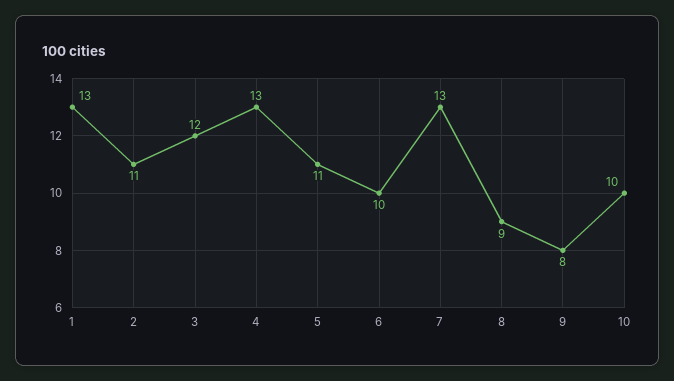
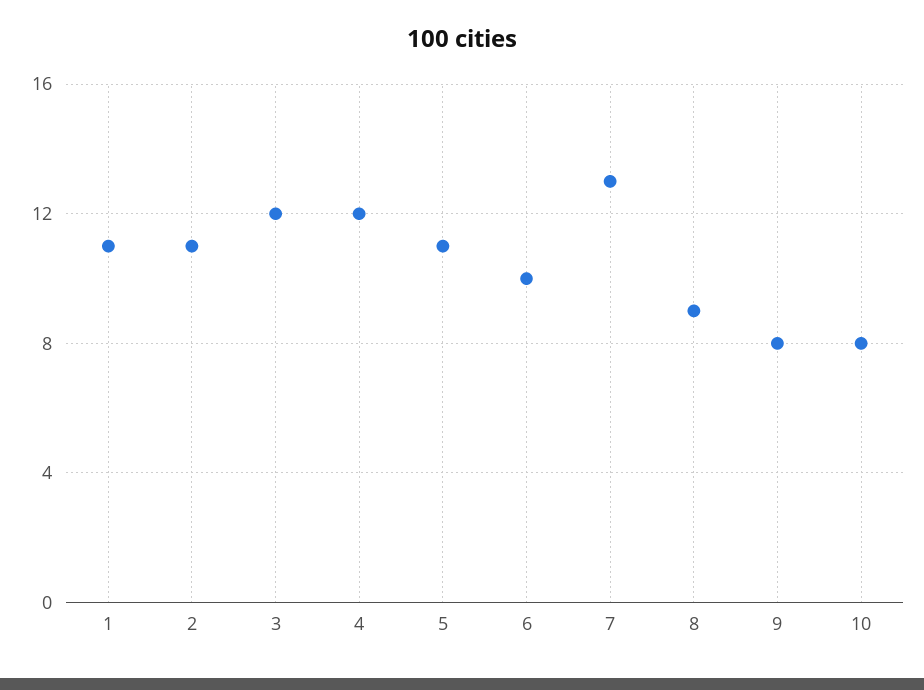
1: 13 -> 11
4: 13 -> 12
10: 10 -> 8

